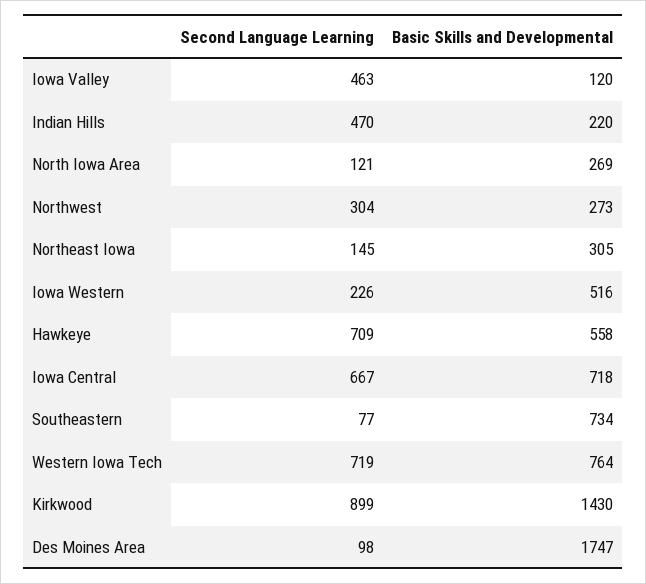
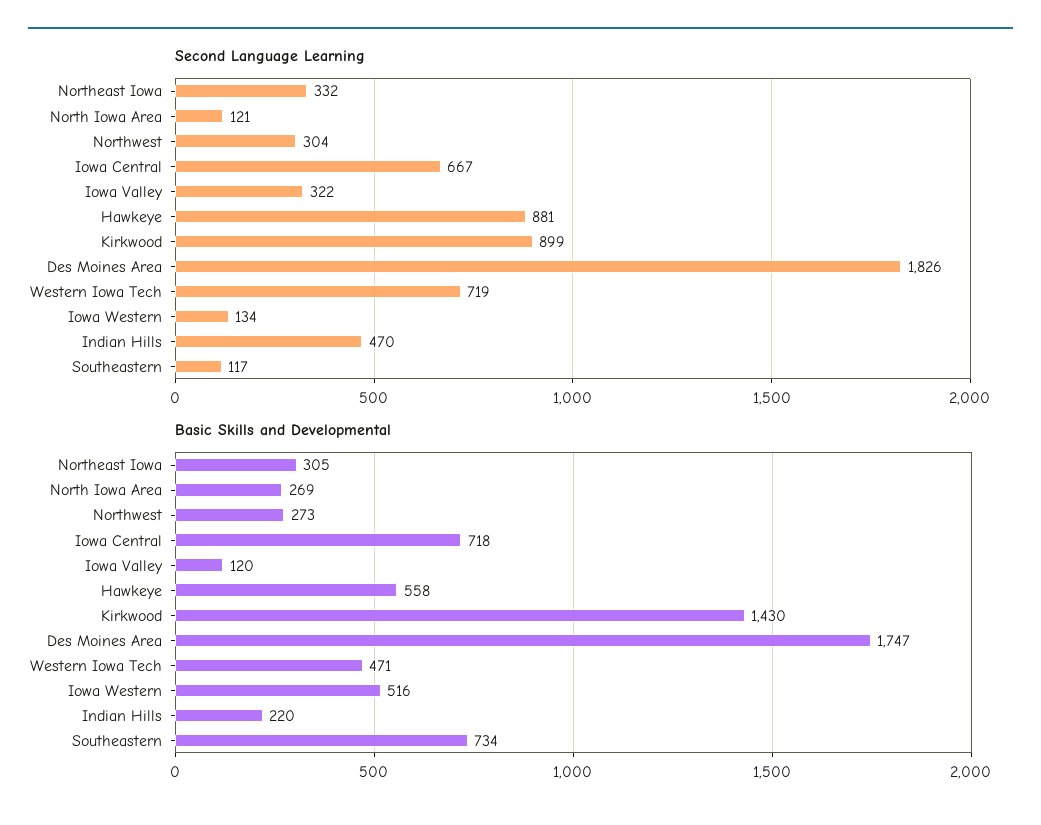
Second Language Learning, Iowa Valley: 463 -> 322
Second Language Learning, Northeast Iowa: 145 -> 332
Second Language Learning, Iowa Western: 226 -> 134
Second Language Learning, Hawkeye: 709 -> 881
Second Language Learning, Southeastern: 77 -> 117
Basic Skills and Developmental, Western Iowa Tech: 764 -> 471
Second Language Learning, Des Moines Area: 98 -> 1826

